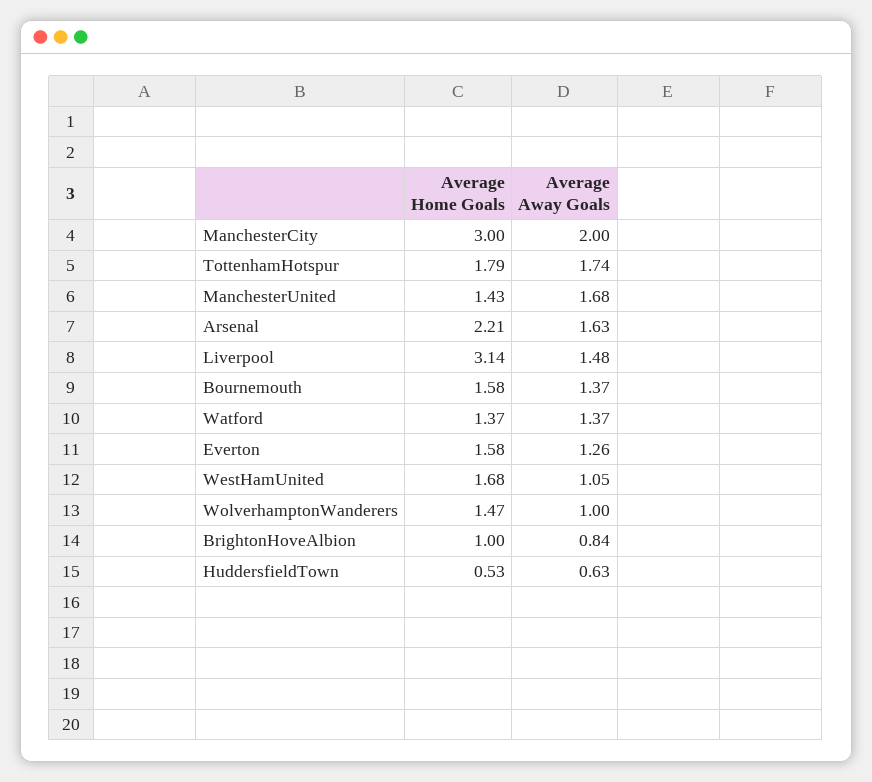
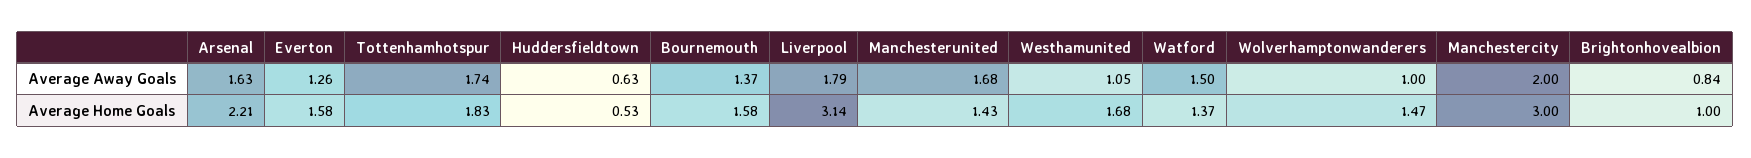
Average Home Goals, TottenhamHotspur: 1.79 -> 1.83
Average Away Goals, Liverpool: 1.48 -> 1.79
Average Away Goals, Watford: 1.37 -> 1.5

